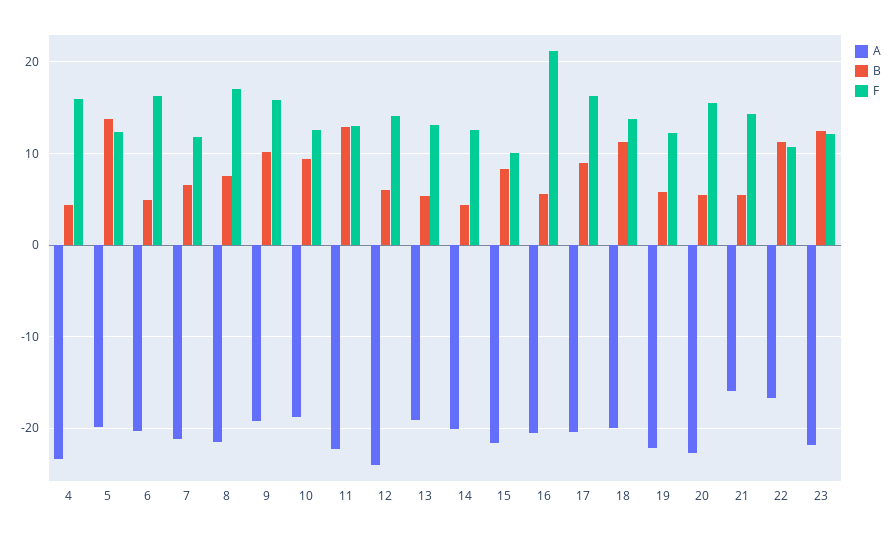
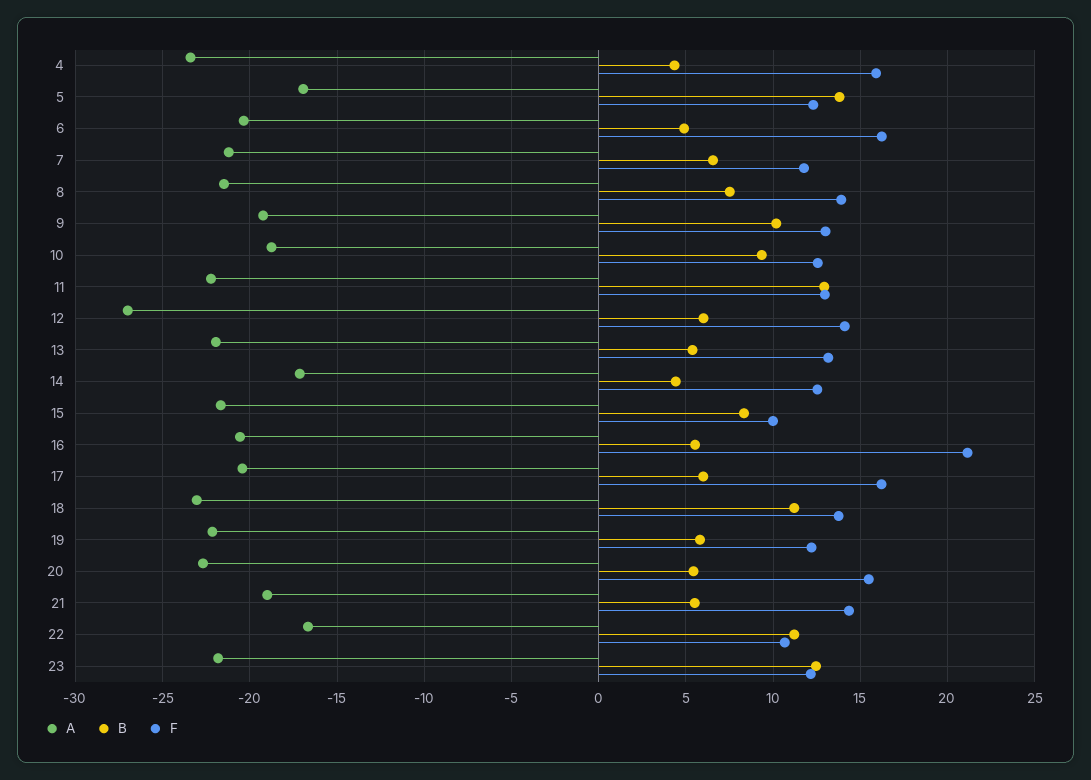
A, 5: -20 -> -17
F, 8: 17 -> 14
F, 9: 16 -> 13
A, 12: -24 -> -27
A, 13: -19 -> -22
A, 14: -20 -> -17
B, 17: 9 -> 6
A, 18: -20 -> -23
A, 21: -16 -> -19

